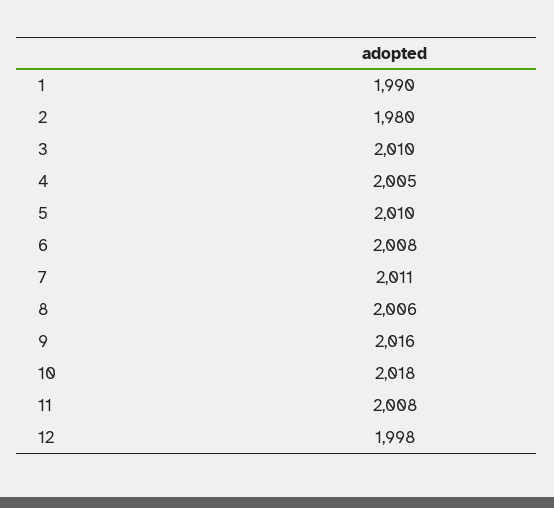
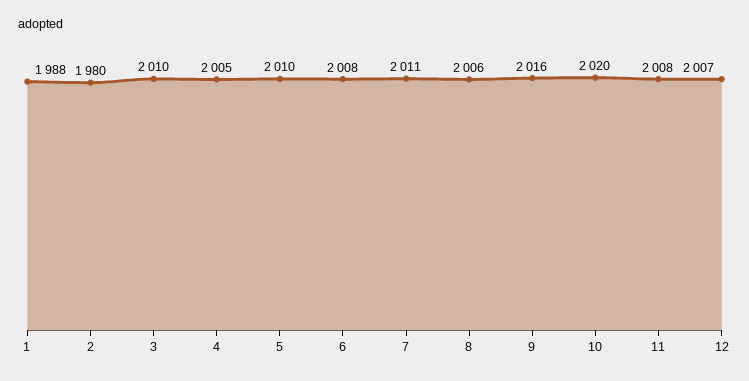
1: 1990 -> 1988
10: 2018 -> 2020
12: 1998 -> 2007

